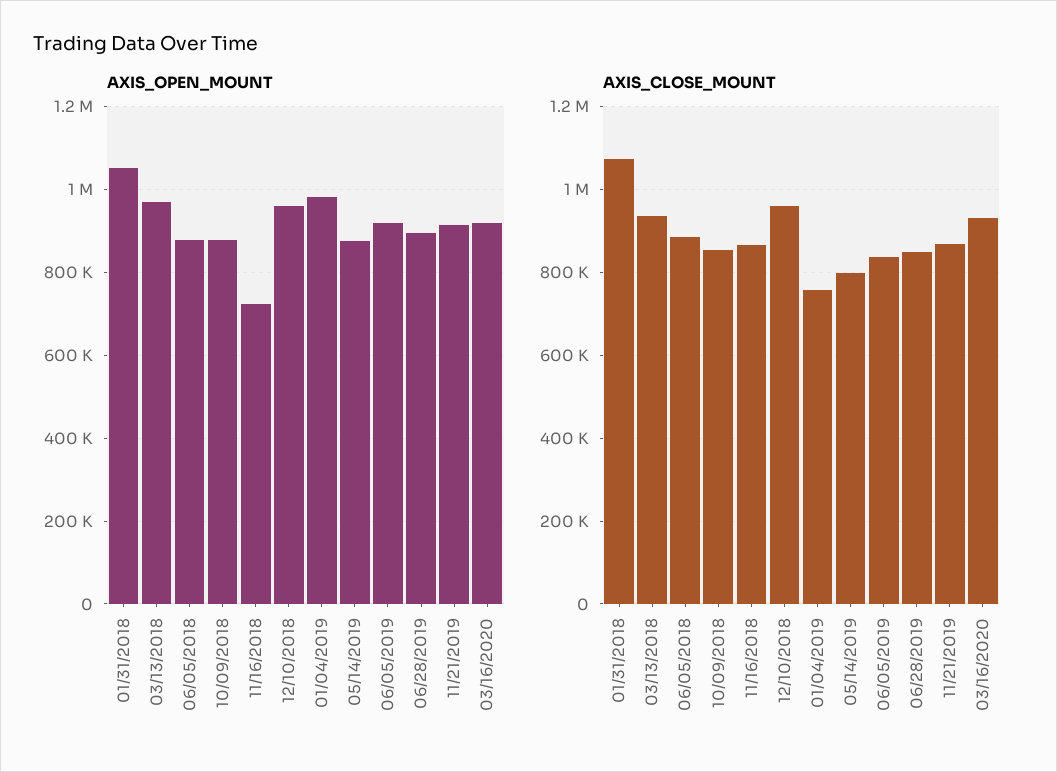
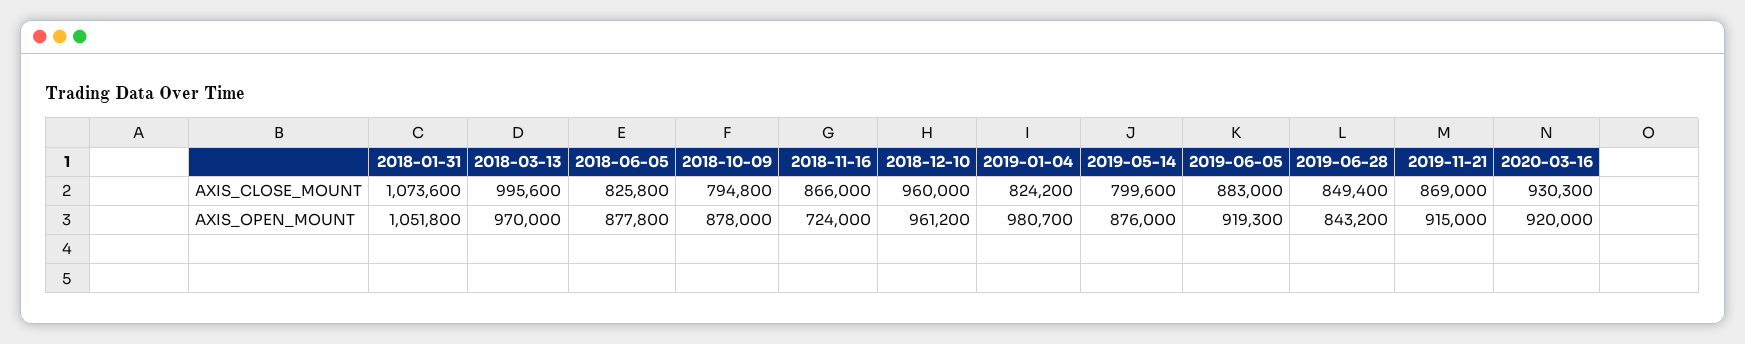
AXIS_OPEN_MOUNT, 06/28/2019: 900000 -> 843200
AXIS_CLOSE_MOUNT, 03/13/2018: 940000 -> 995600
AXIS_CLOSE_MOUNT, 06/05/2018: 880000 -> 825800
AXIS_CLOSE_MOUNT, 10/09/2018: 860000 -> 794800
AXIS_CLOSE_MOUNT, 01/04/2019: 760000 -> 824200
AXIS_CLOSE_MOUNT, 06/05/2019: 840000 -> 883000

